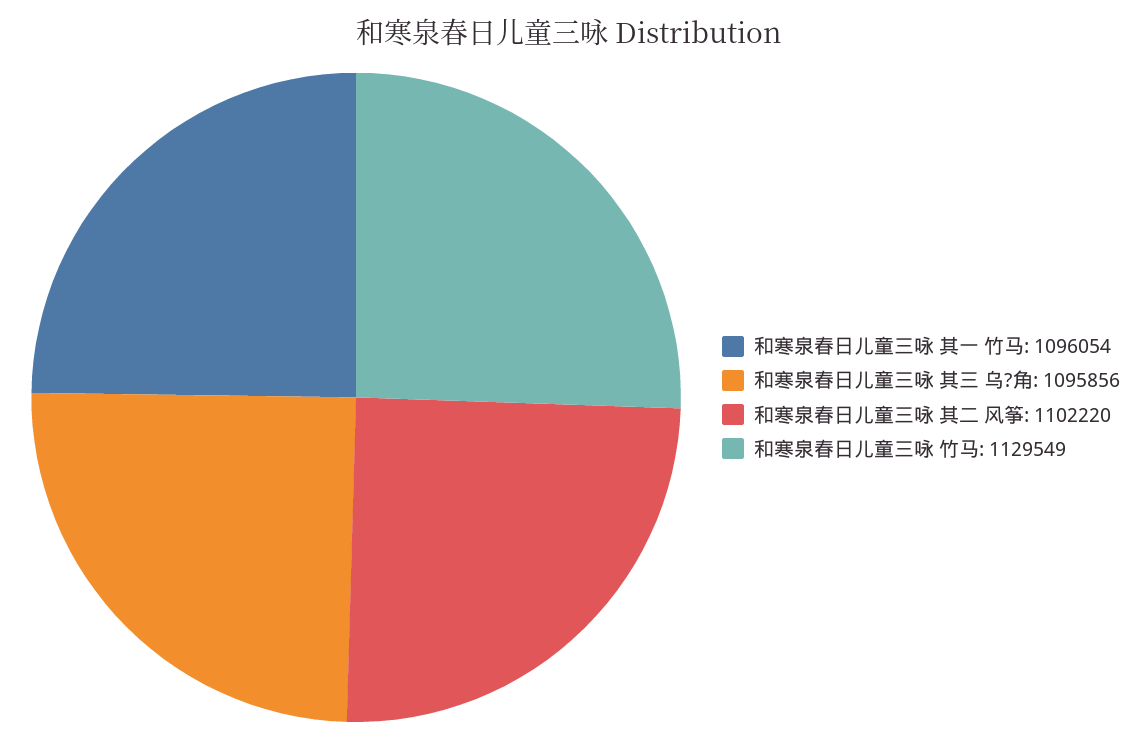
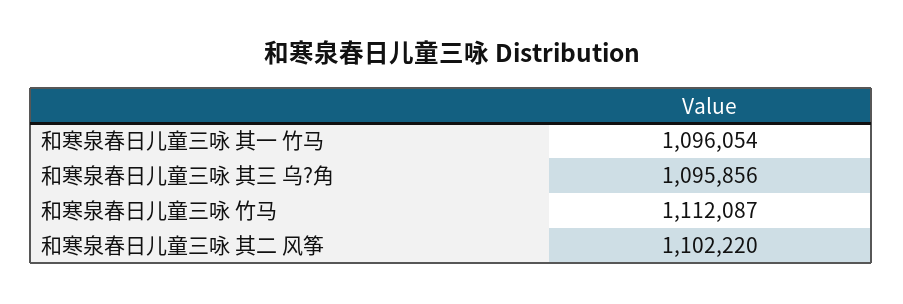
和寒泉春日儿童三咏 竹马: 1129549 -> 1112087

